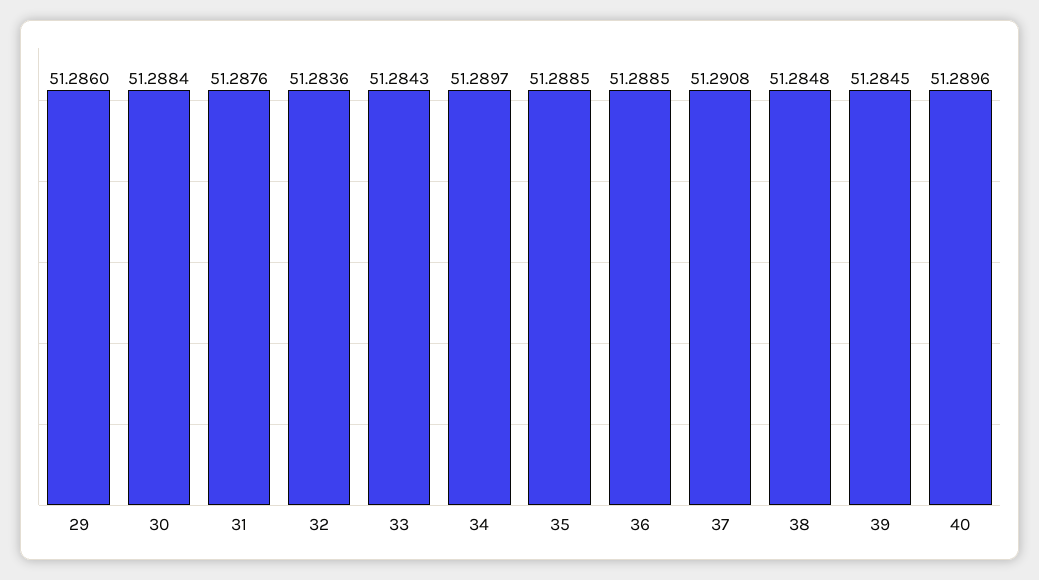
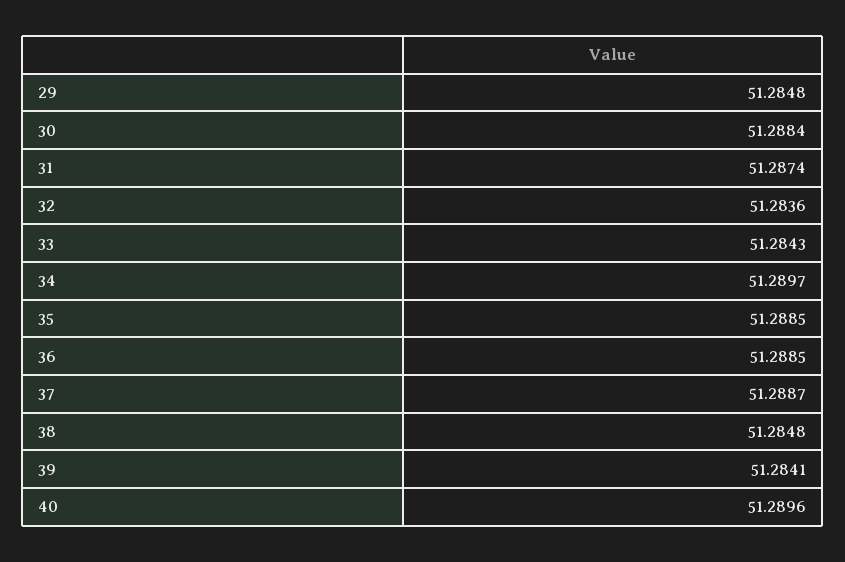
29: 51.286 -> 51.2848
31: 51.2876 -> 51.2874
37: 51.2908 -> 51.2887
39: 51.2845 -> 51.2841

